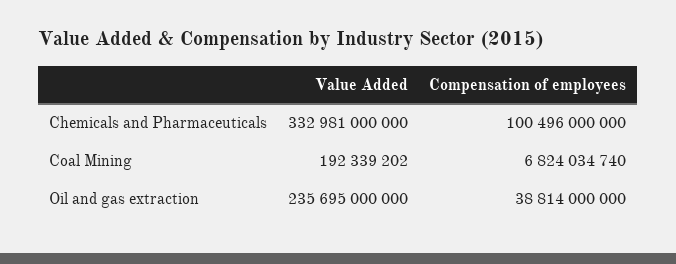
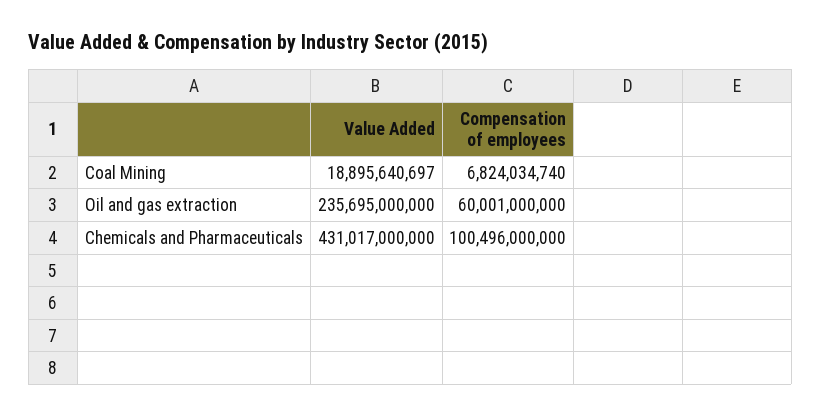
Value Added, Chemicals and Pharmaceuticals: 332981000000 -> 431017000000
Value Added, Coal Mining: 192339202 -> 18895640697
Compensation of employees, Oil and gas extraction: 38814000000 -> 60001000000

